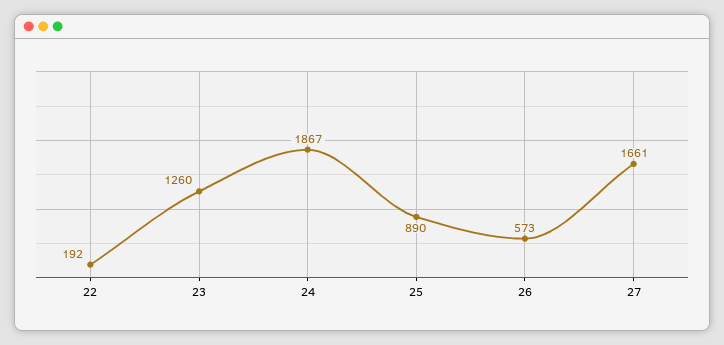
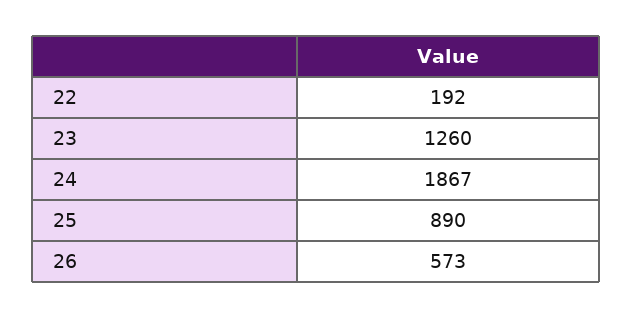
27: 1661 -> none

